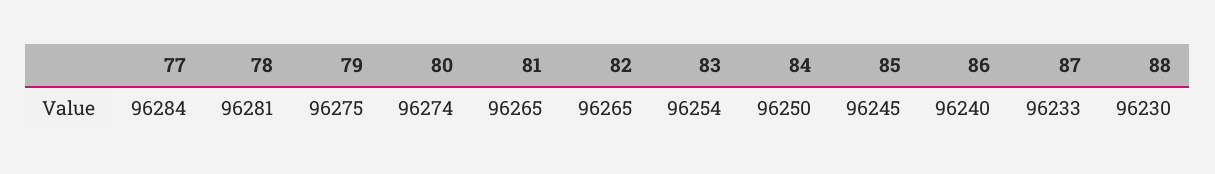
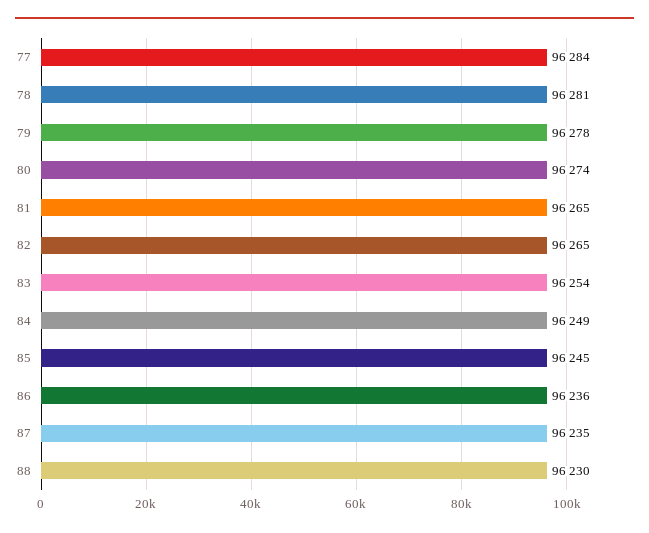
79: 96275 -> 96278
84: 96250 -> 96249
86: 96240 -> 96236
87: 96233 -> 96235

